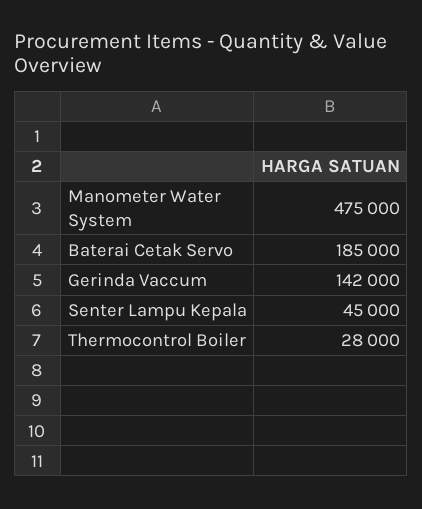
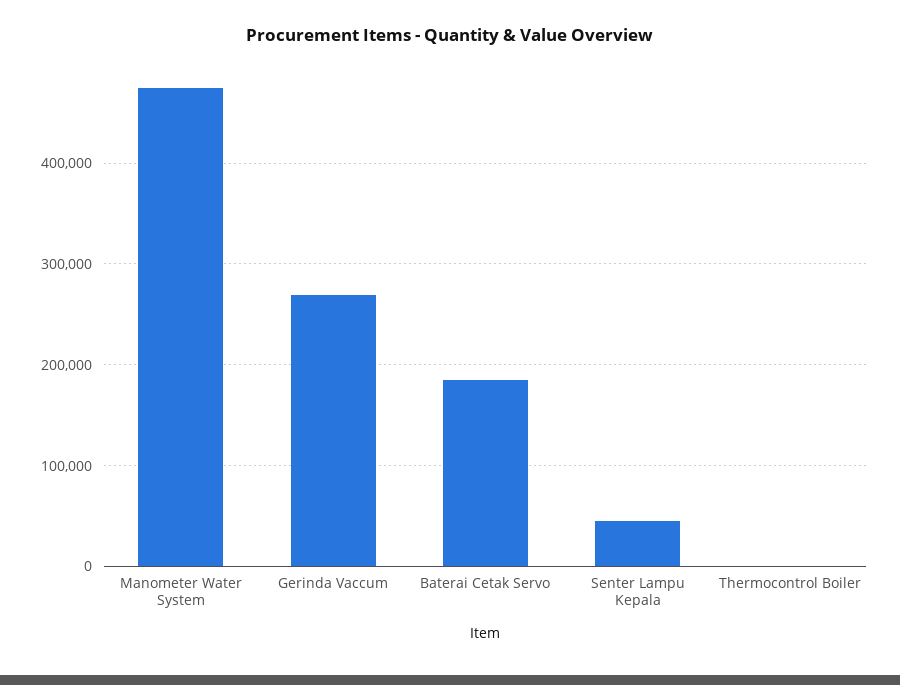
Gerinda Vaccum: 142000 -> 270000
Thermocontrol Boiler: 28000 -> 0

